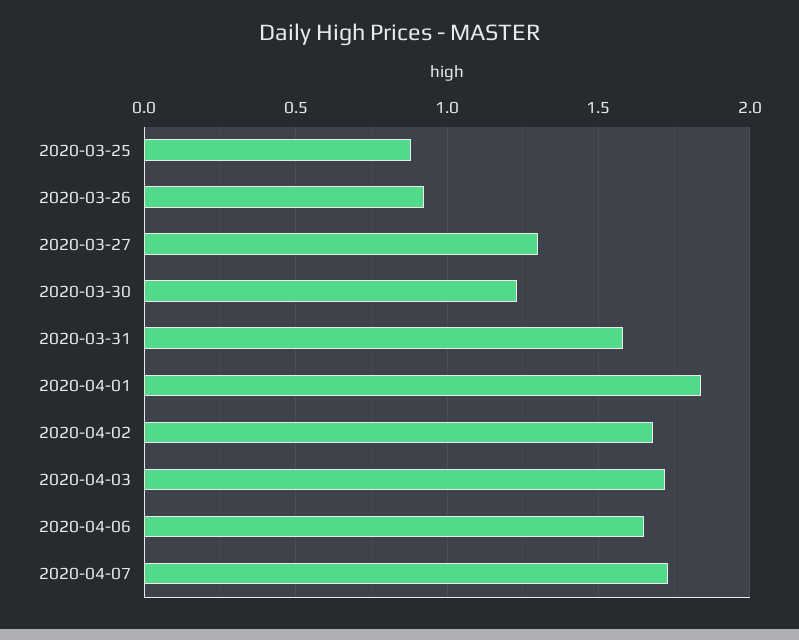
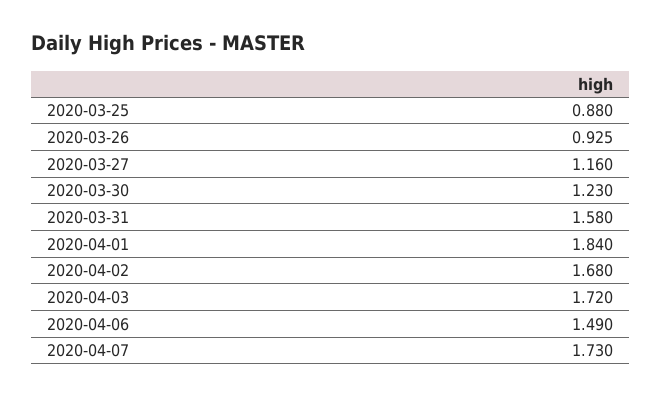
2020-03-27: 1.3 -> 1.16
2020-04-06: 1.65 -> 1.49

